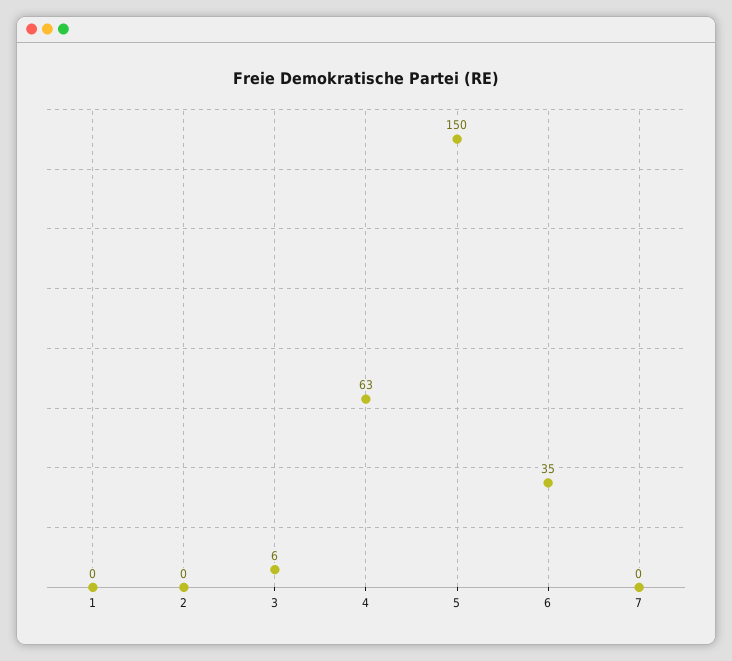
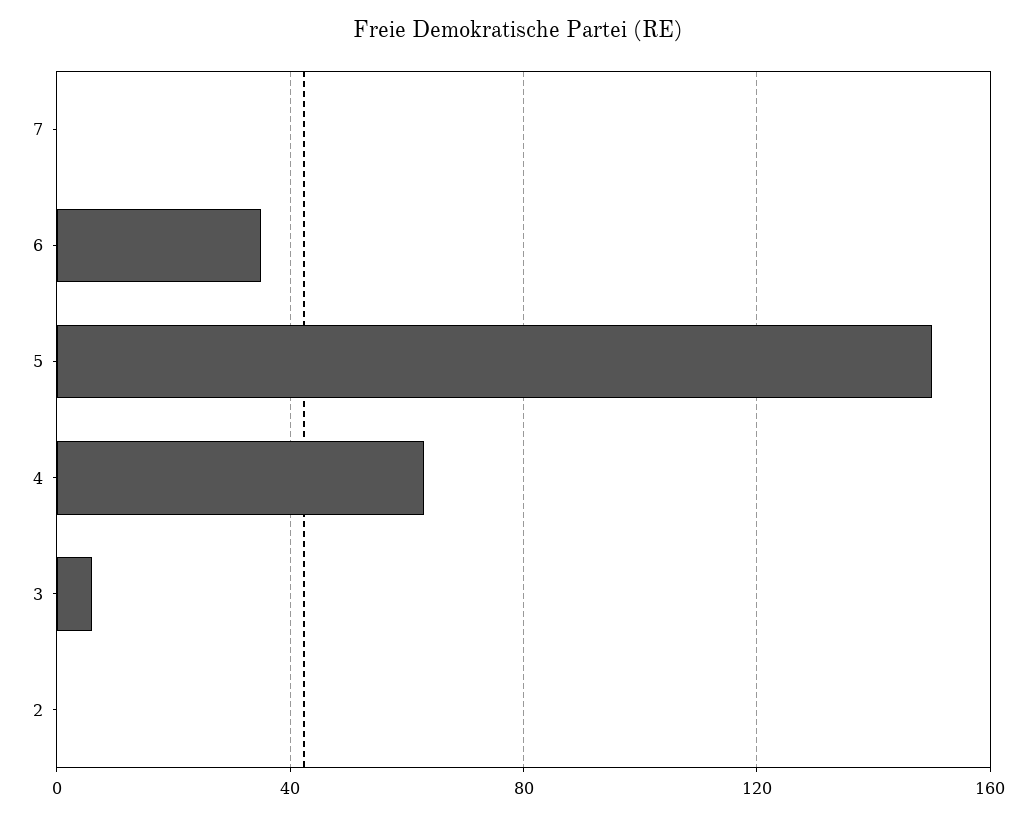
1: 0 -> none

